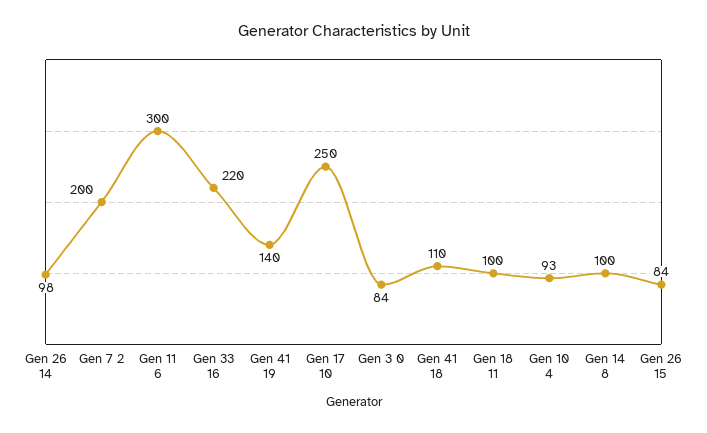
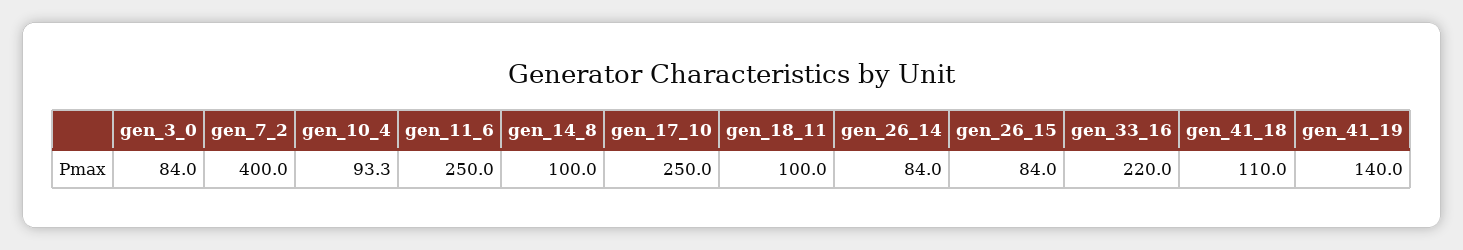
Gen 26 14: 98 -> 84
Gen 7 2: 200 -> 400
Gen 11 6: 300 -> 250

